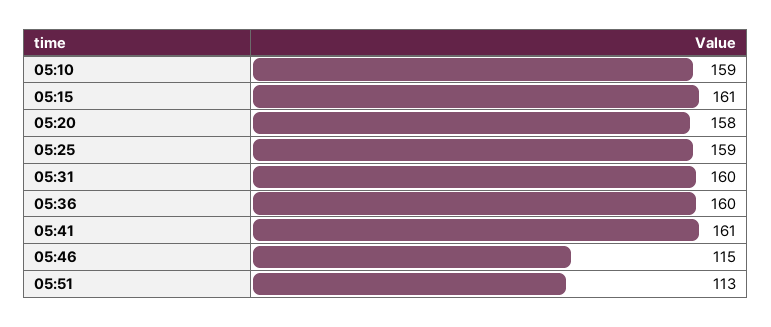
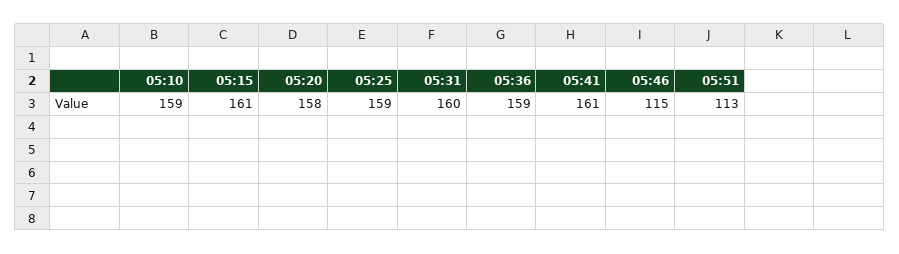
05:36: 160 -> 159

